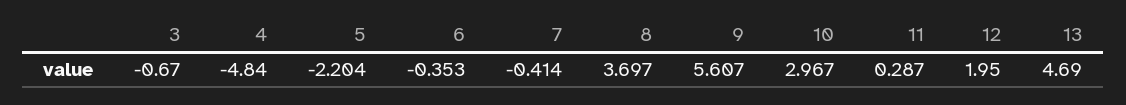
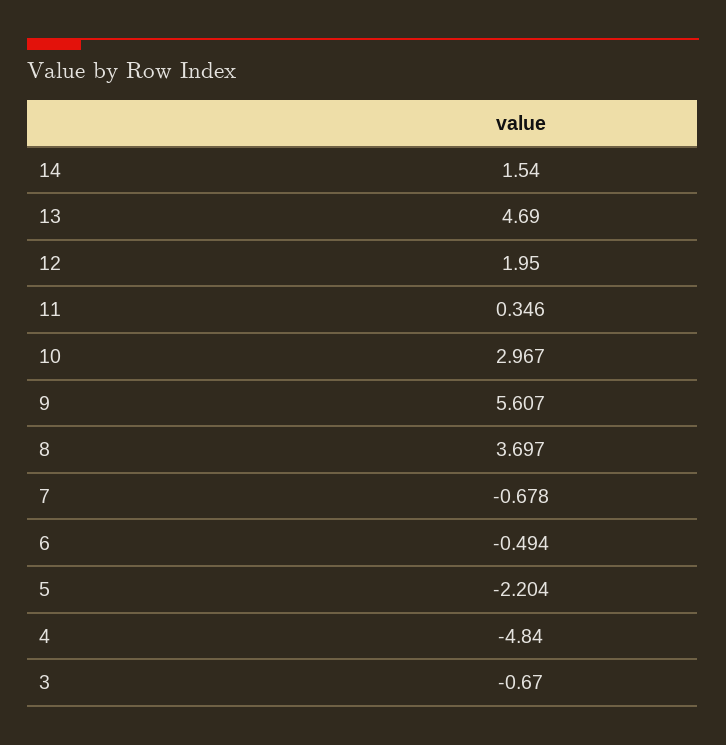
6: -0.353 -> -0.494
7: -0.414 -> -0.678
11: 0.287 -> 0.346
14: none -> 1.54

